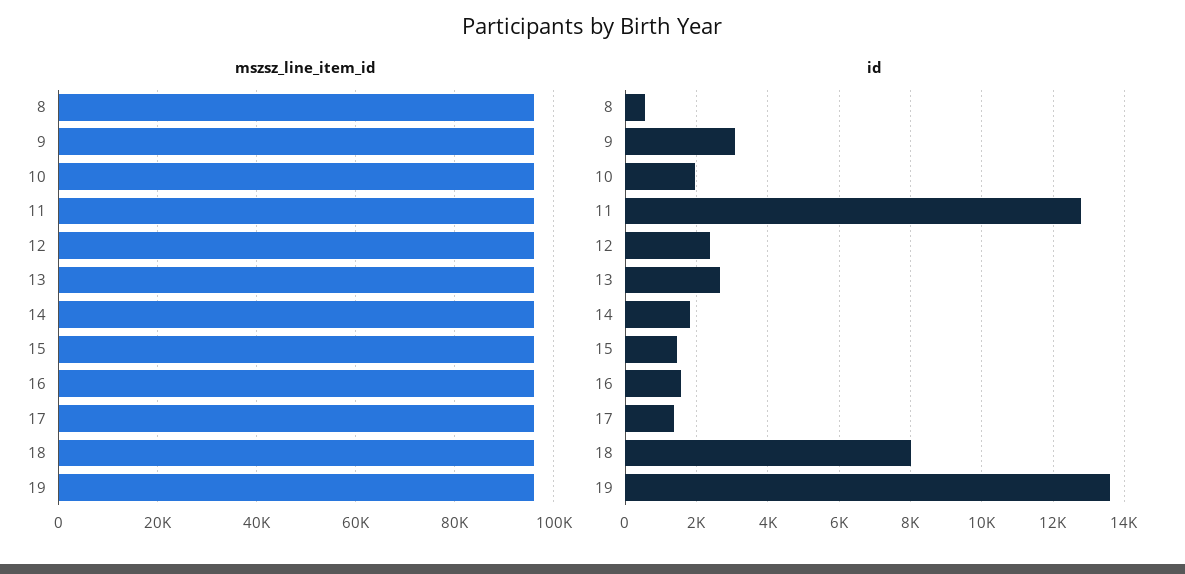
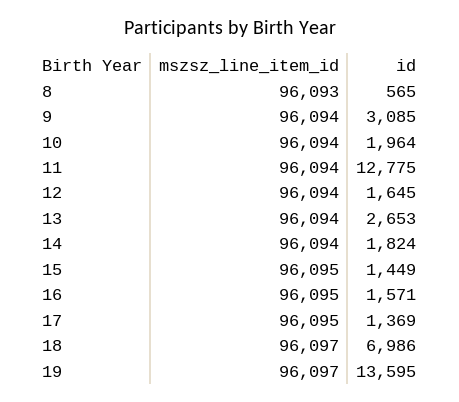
id, 12: 2400 -> 1645
id, 18: 8000 -> 6986

